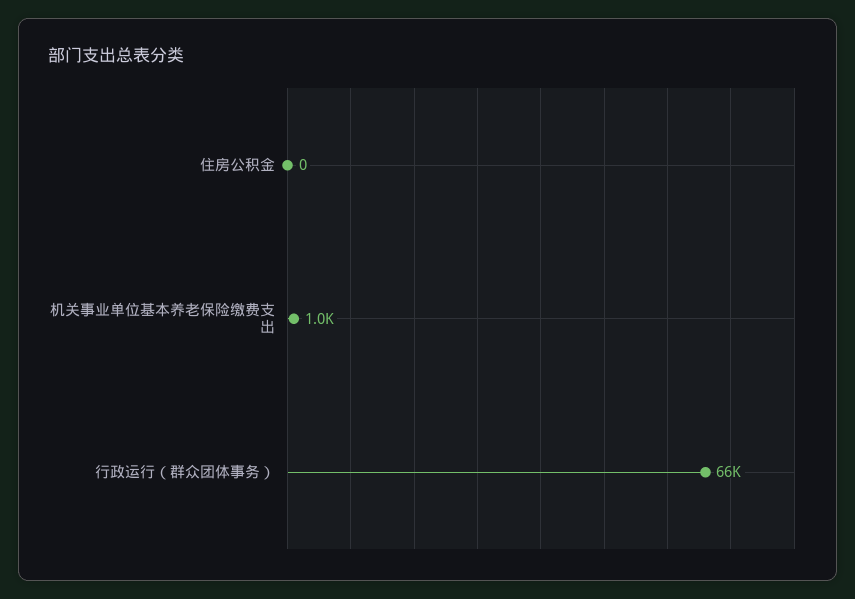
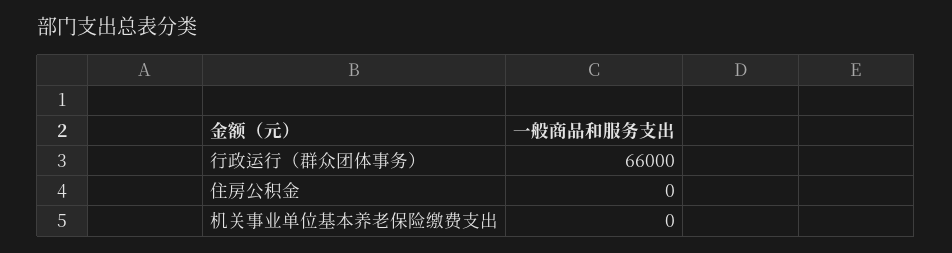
机关事业单位基本养老保险缴费支出: 1000 -> 0

